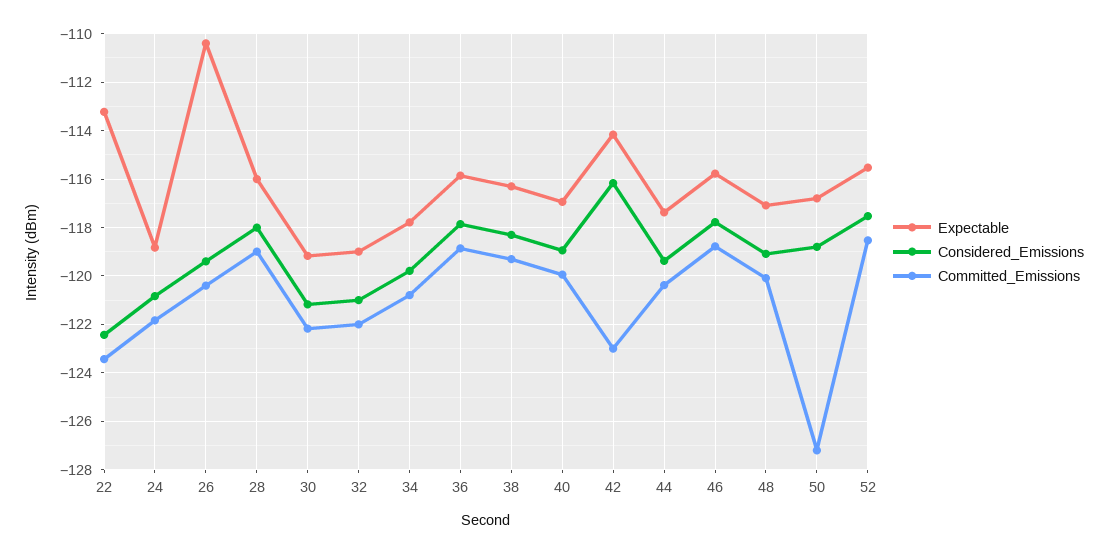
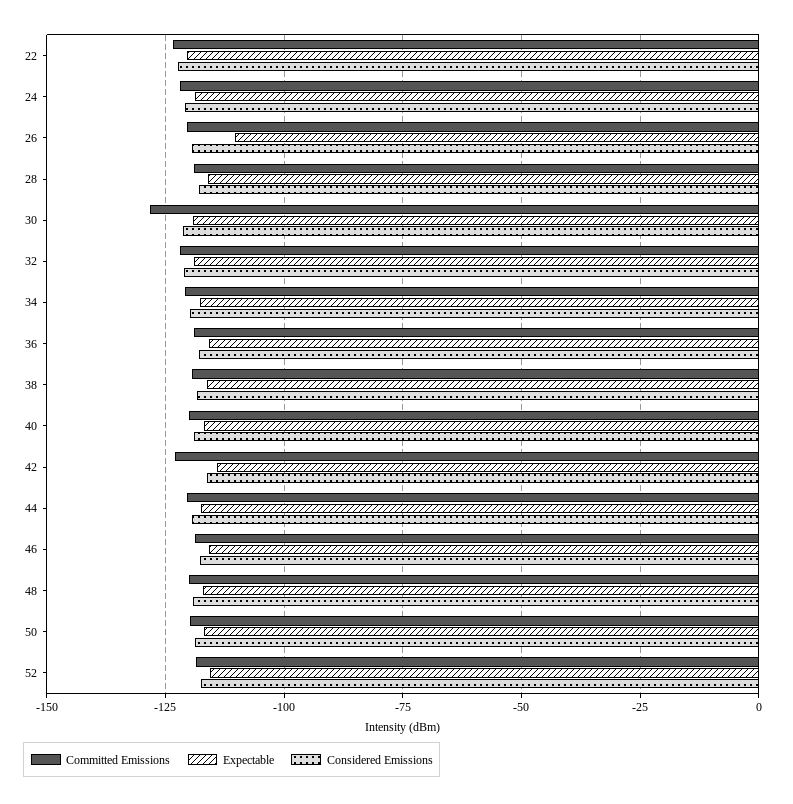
Expectable, 22: -113.25 -> -120
Committed_Emissions, 30: -122.25 -> -127.5
Committed_Emissions, 50: -127.25 -> -120

